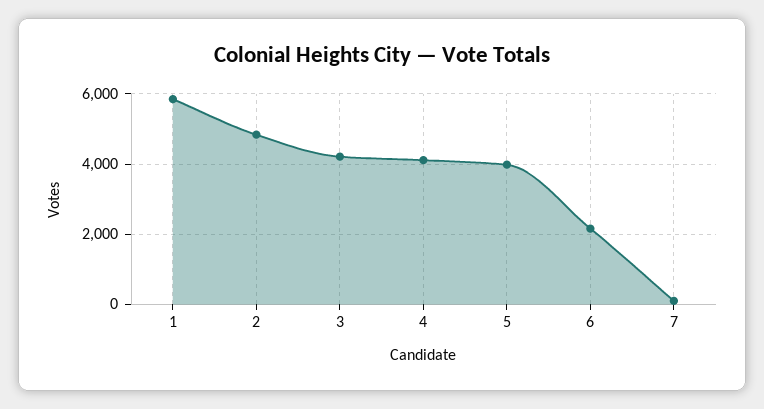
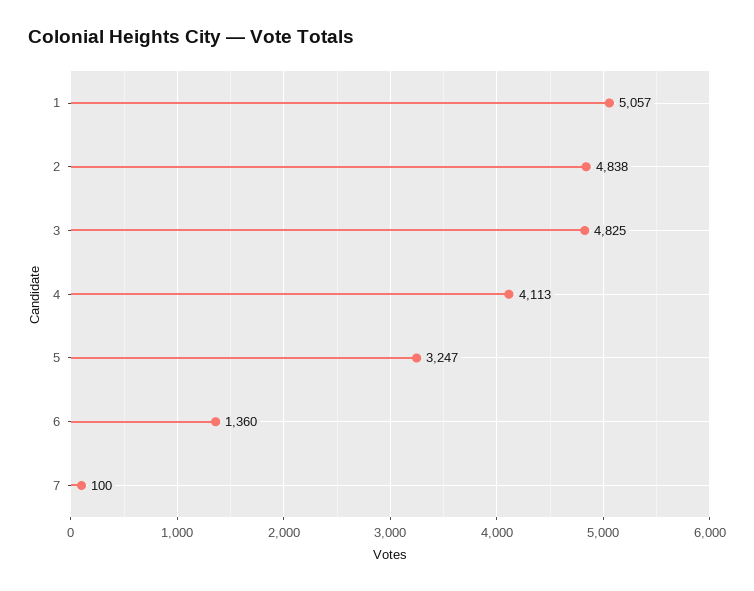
1: 5800 -> 5057
3: 4200 -> 4825
5: 4000 -> 3247
6: 2200 -> 1360

